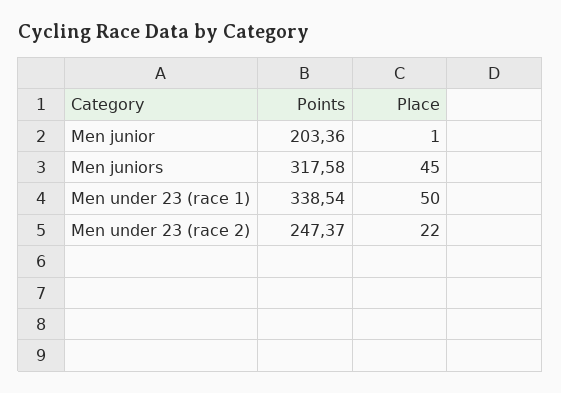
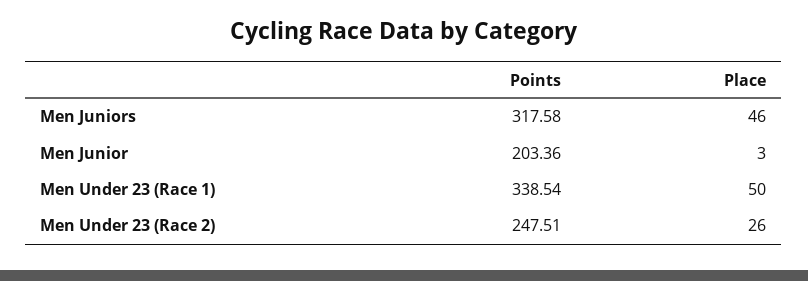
Place, Men junior: 1 -> 3
Place, Men juniors: 45 -> 46
Points, Men under 23 (race 2): 247.37 -> 247.51
Place, Men under 23 (race 2): 22 -> 26

